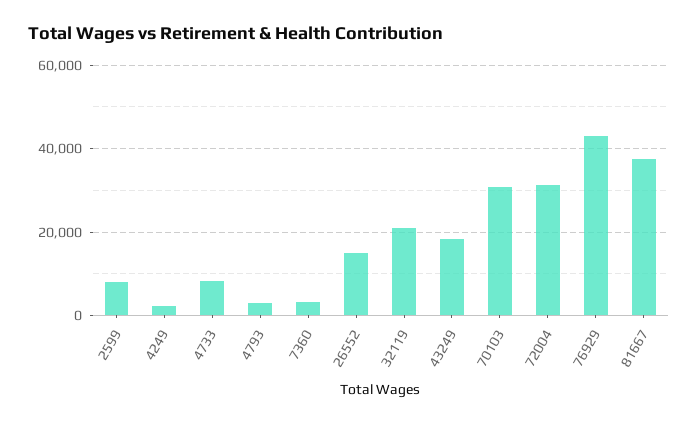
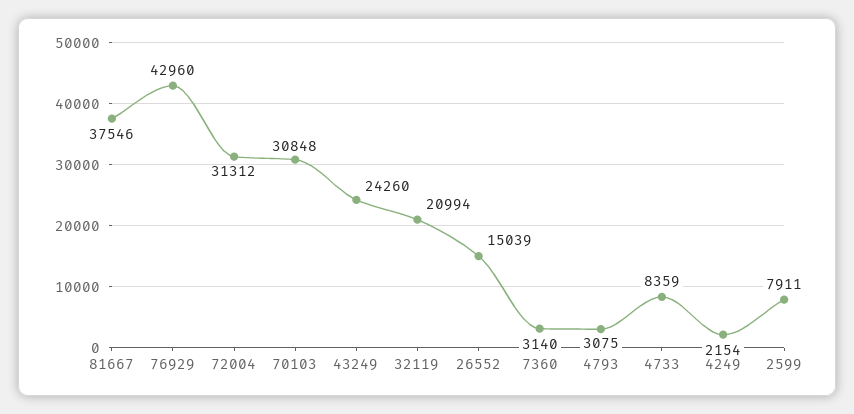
43249: 18000 -> 24260

